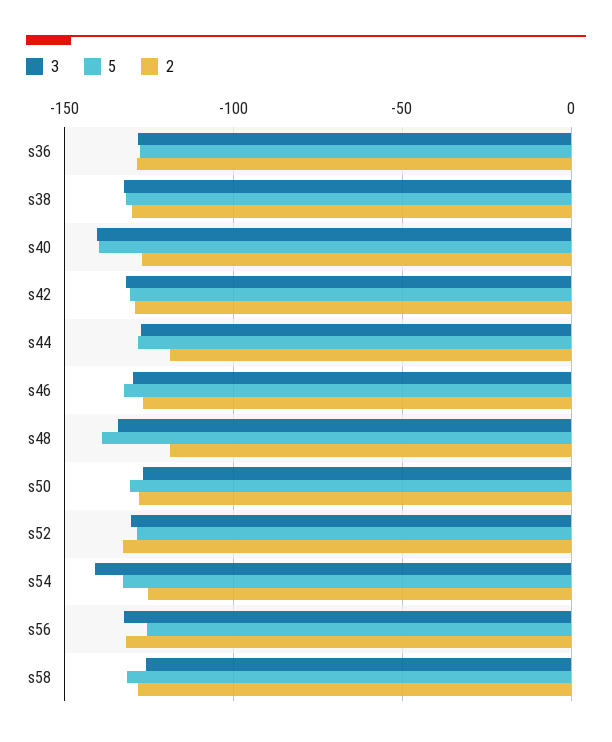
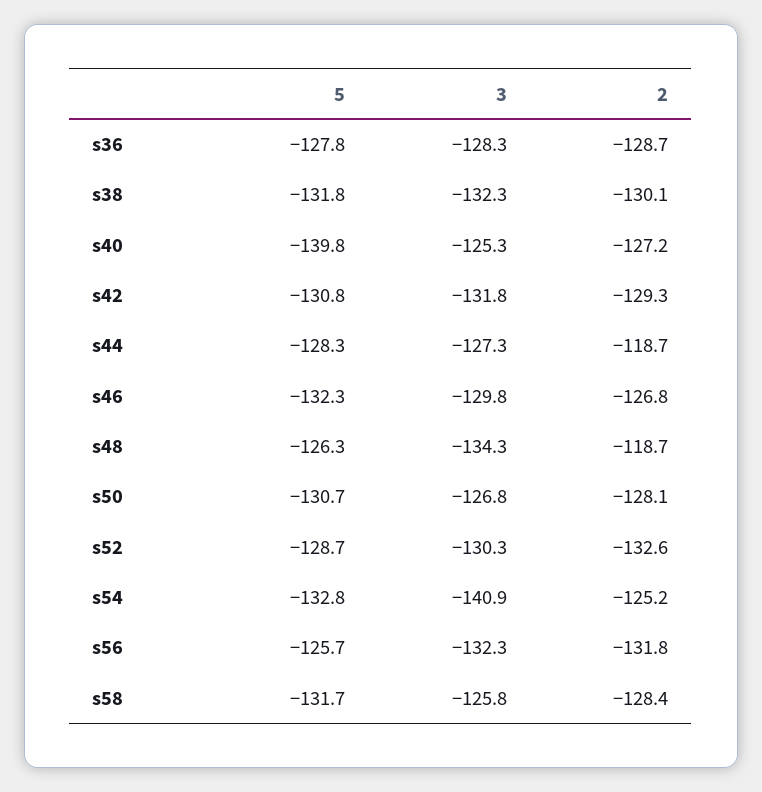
3, s40: -140 -> -125.3
5, s48: -140 -> -126.3

